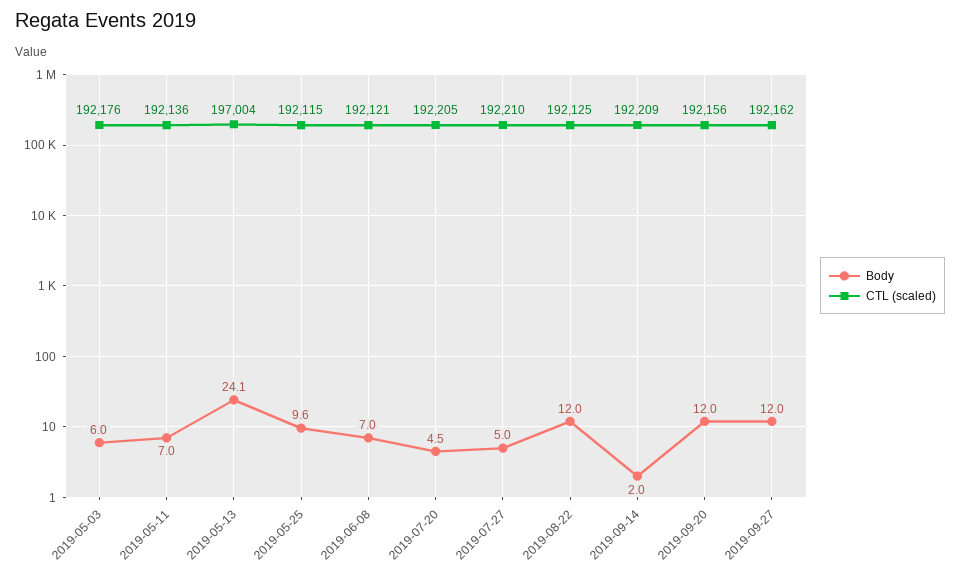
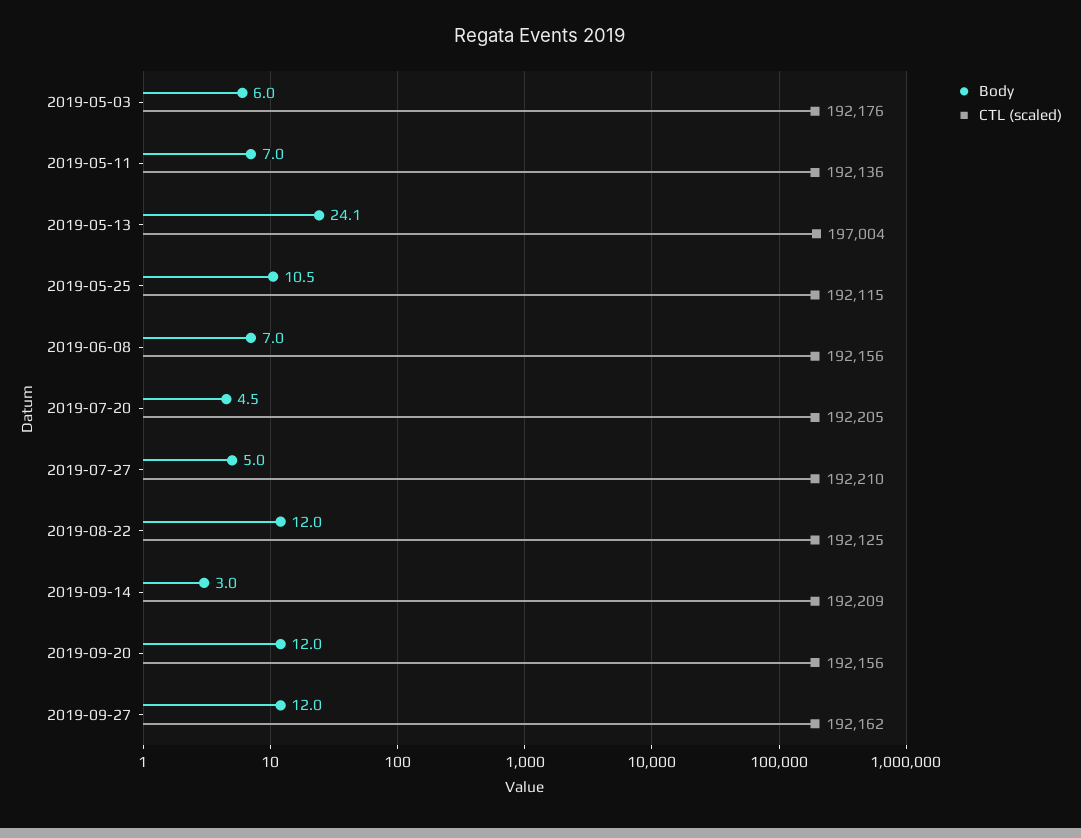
Body, 2019-05-25: 9.6 -> 10.5
CTL (scaled), 2019-06-08: 192121 -> 192156
Body, 2019-09-14: 2 -> 3

